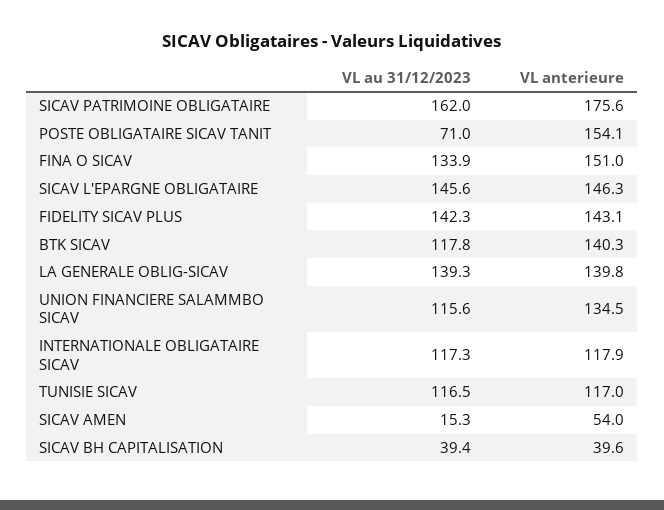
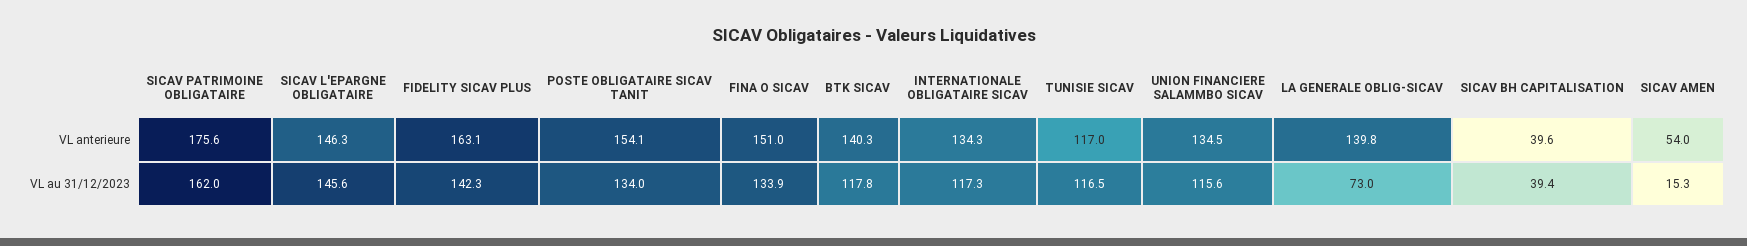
VL au 31/12/2023, POSTE OBLIGATAIRE SICAV TANIT: 71 -> 134
VL anterieure, FIDELITY SICAV PLUS: 143.1 -> 163.1
VL au 31/12/2023, LA GENERALE OBLIG-SICAV: 139.3 -> 73
VL anterieure, INTERNATIONALE OBLIGATAIRE SICAV: 117.9 -> 134.3

